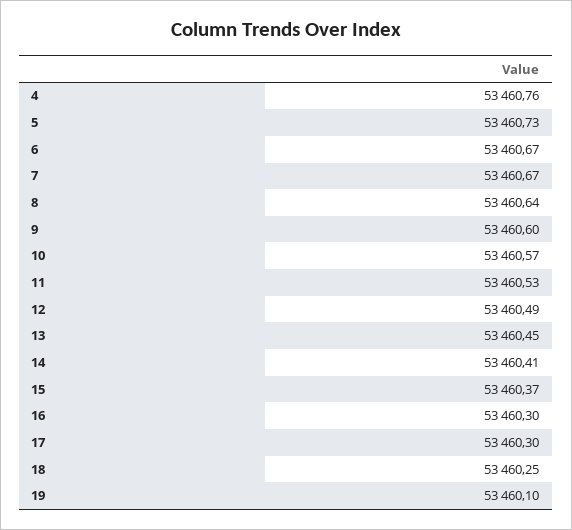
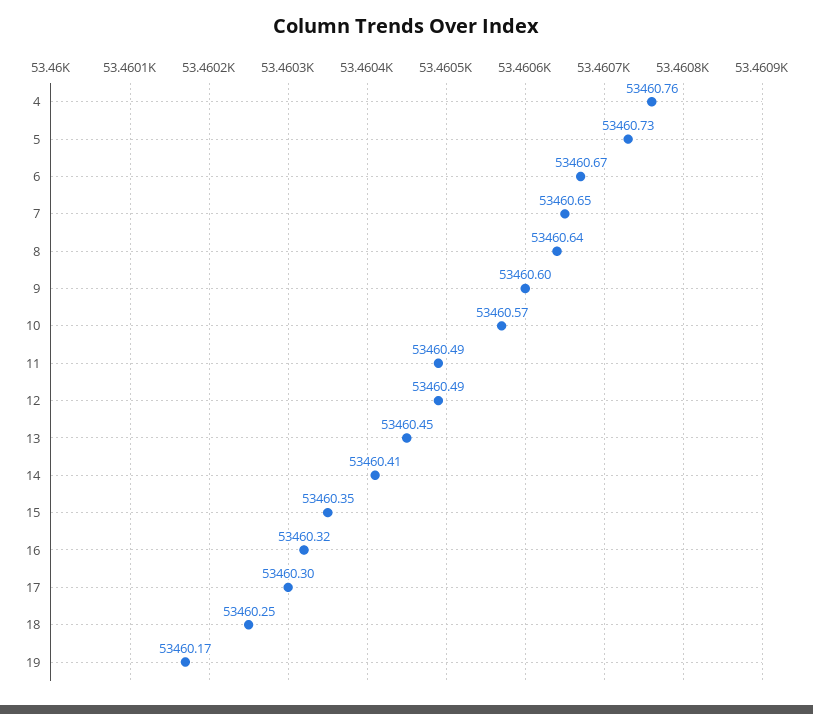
7: 53460.67 -> 53460.65
11: 53460.53 -> 53460.49
15: 53460.37 -> 53460.35
16: 53460.3 -> 53460.32
19: 53460.1 -> 53460.17

